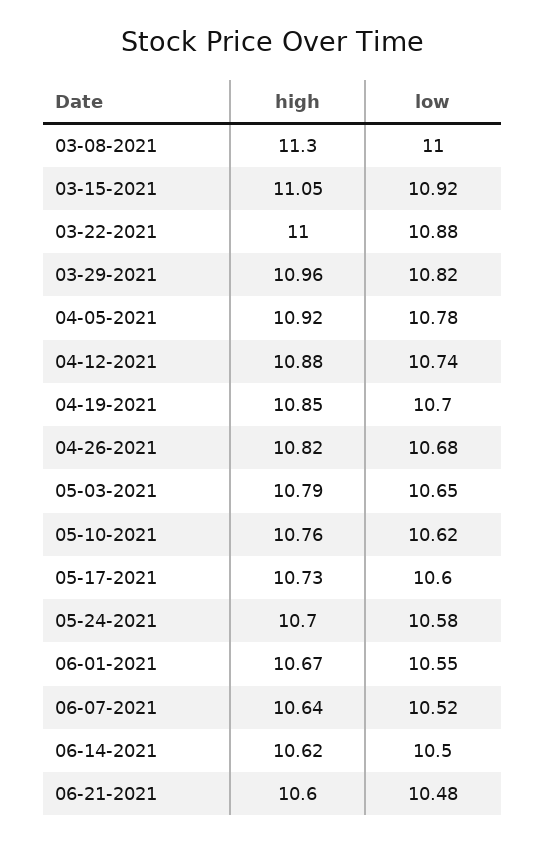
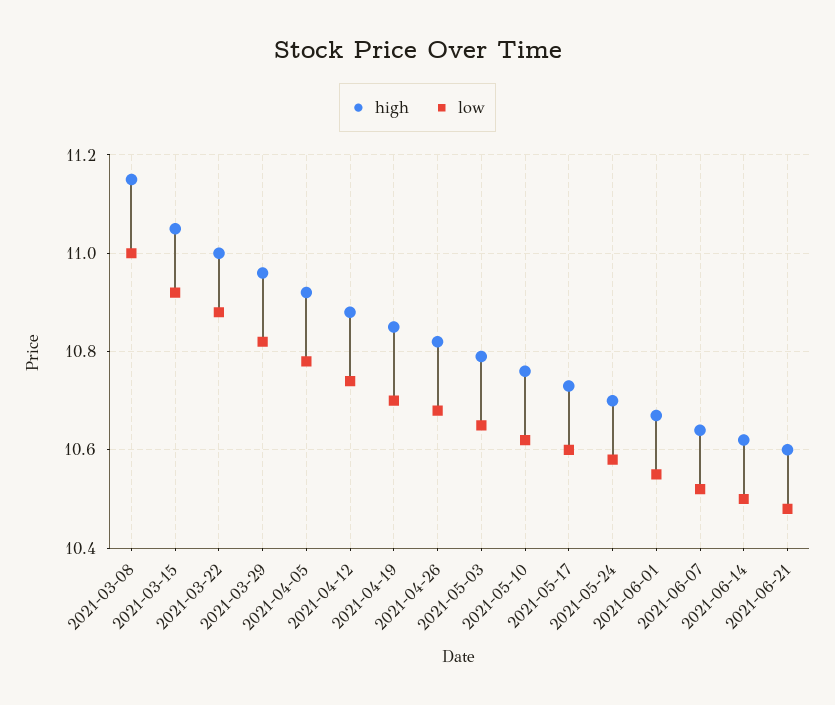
high, 03-08-2021: 11.3 -> 11.15

